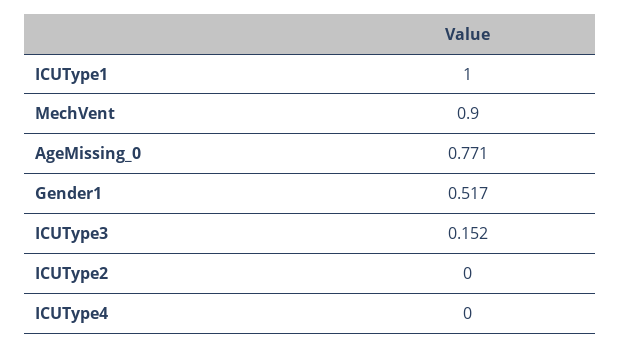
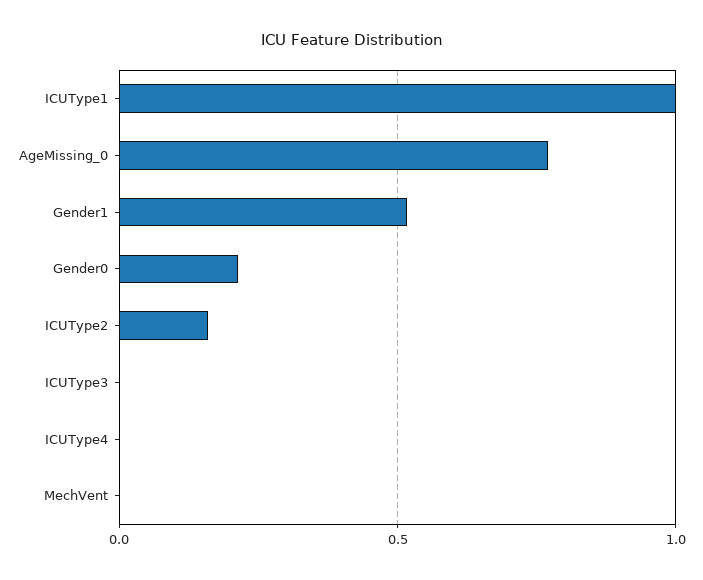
MechVent: 0.9 -> 0
ICUType3: 0.152 -> 0
ICUType2: 0 -> 0.15
Gender0: none -> 0.2

